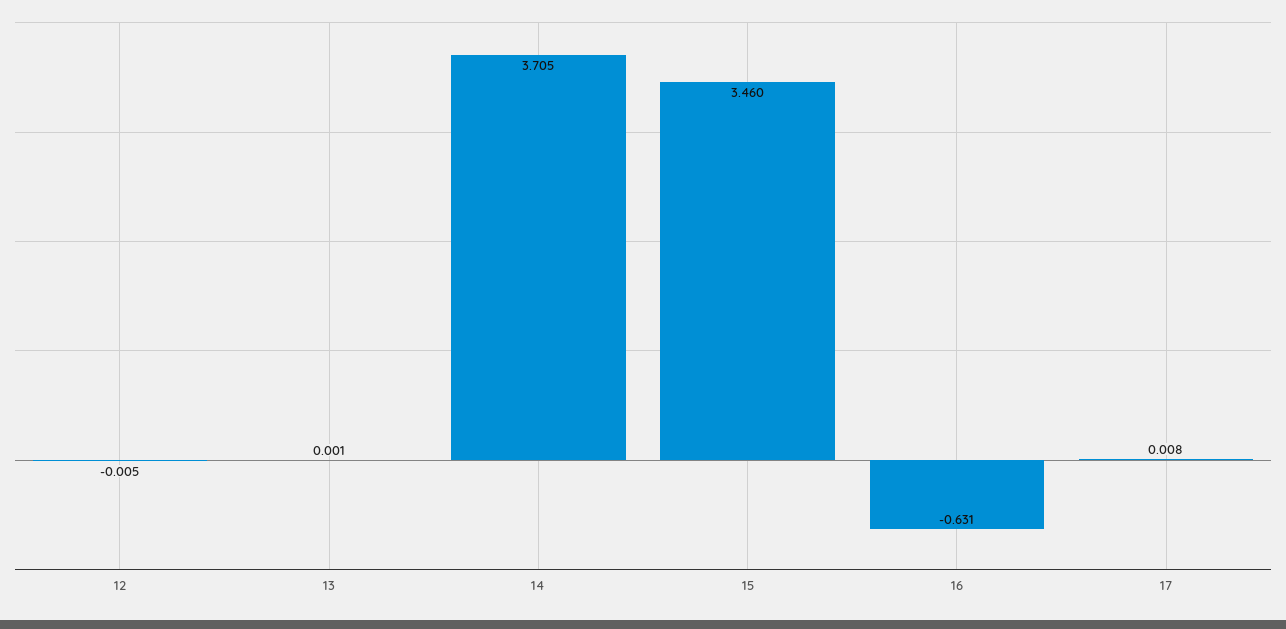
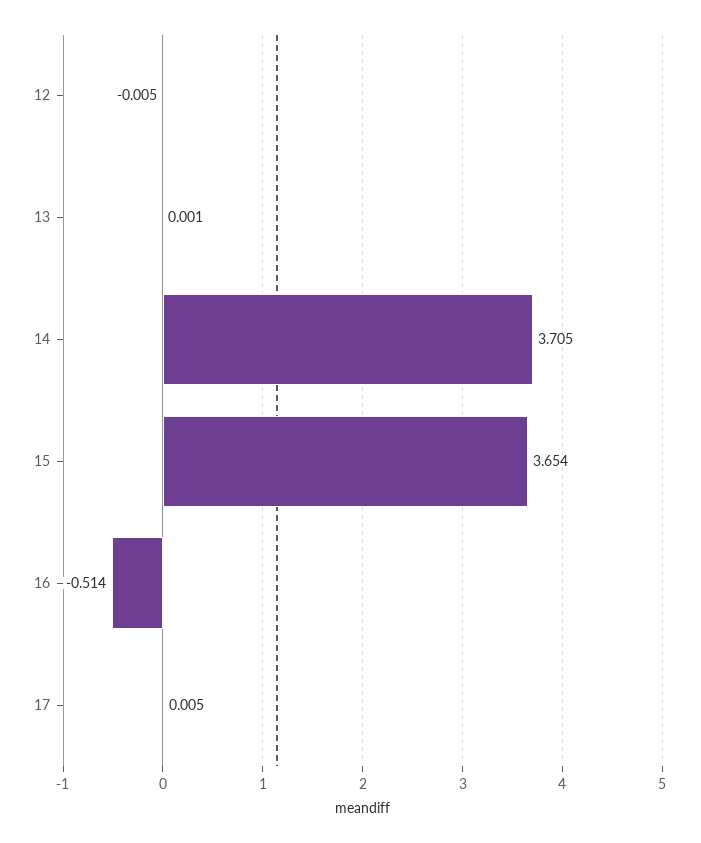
15: 3.46 -> 3.654
16: -0.631 -> -0.514
17: 0.008 -> 0.005

